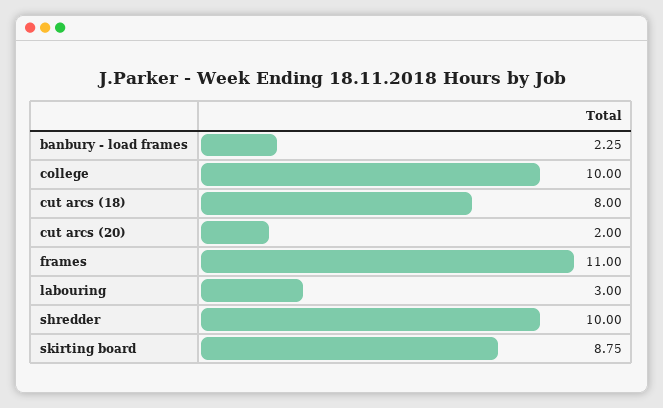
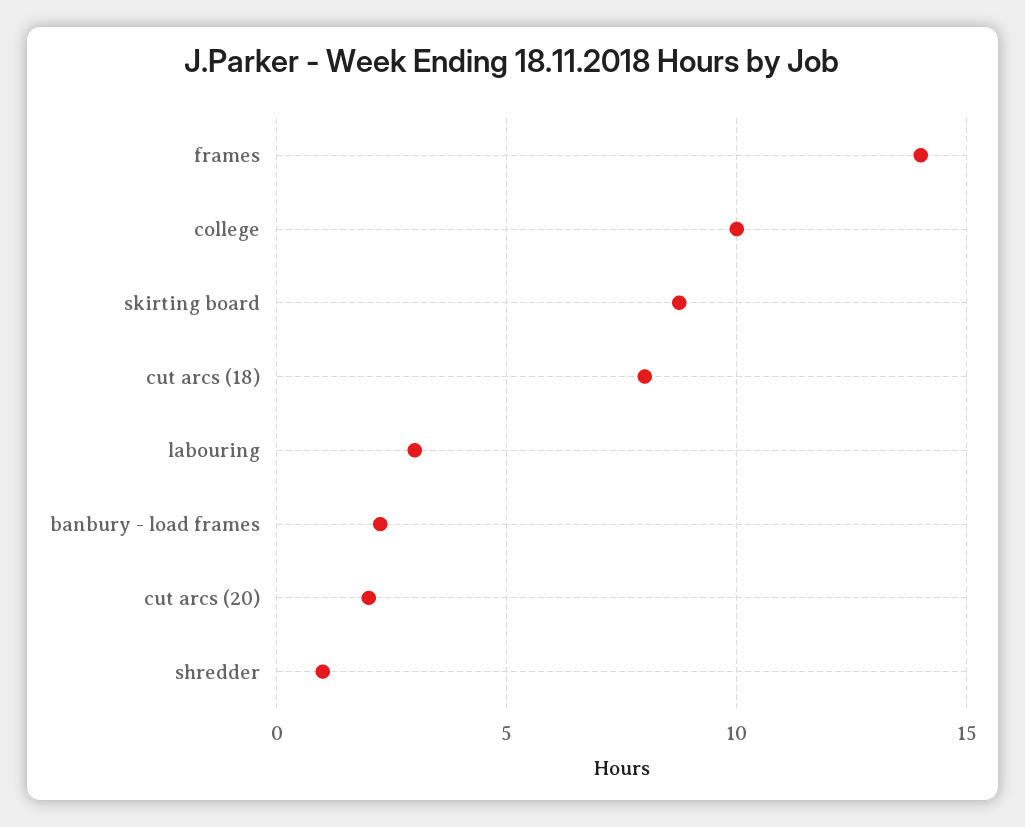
frames: 11 -> 14
shredder: 10 -> 1

